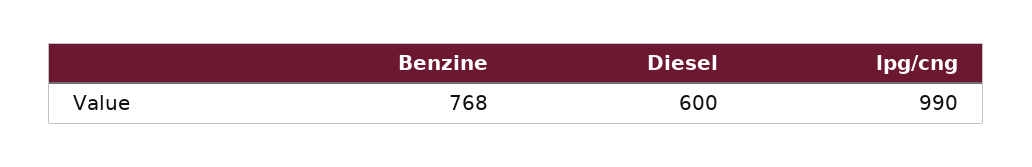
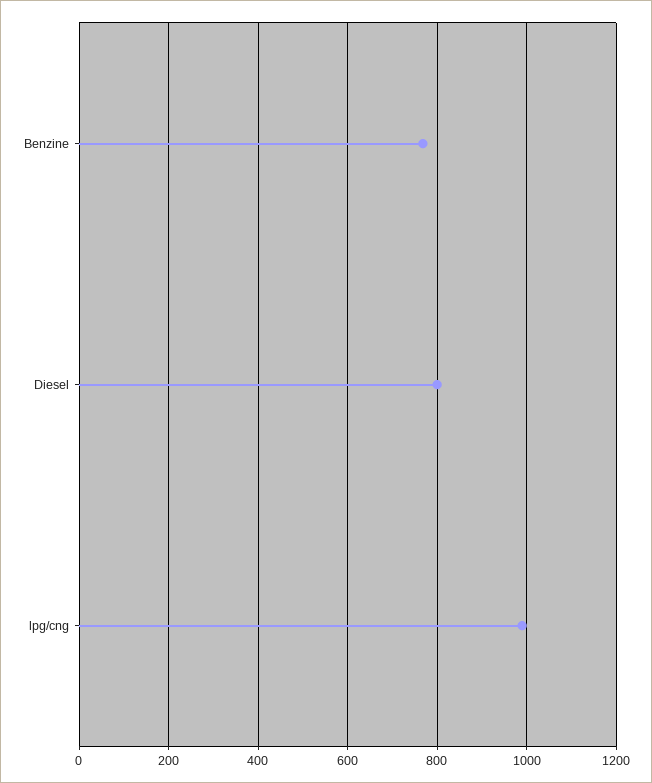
Diesel: 600 -> 800

